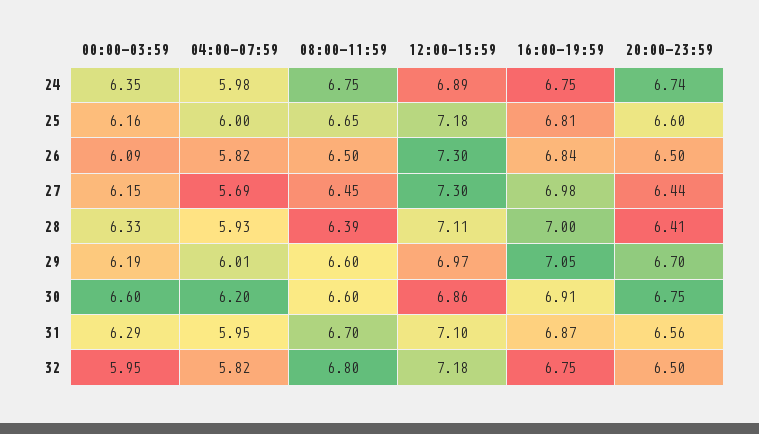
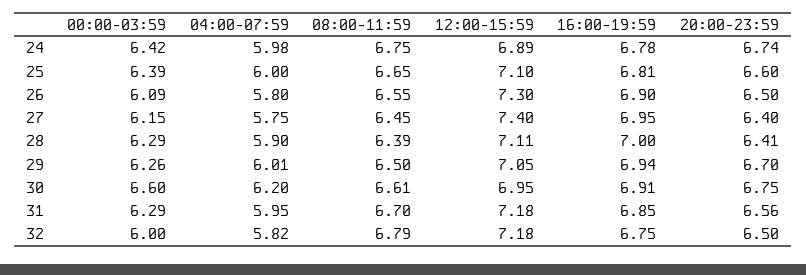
00:00-03:59, 24: 6.35 -> 6.42
16:00-19:59, 24: 6.75 -> 6.78
00:00-03:59, 25: 6.16 -> 6.39
12:00-15:59, 25: 7.18 -> 7.1
04:00-07:59, 26: 5.82 -> 5.8
08:00-11:59, 26: 6.5 -> 6.55
16:00-19:59, 26: 6.84 -> 6.9
04:00-07:59, 27: 5.69 -> 5.75
12:00-15:59, 27: 7.3 -> 7.4
16:00-19:59, 27: 6.98 -> 6.95
20:00-23:59, 27: 6.44 -> 6.4
00:00-03:59, 28: 6.33 -> 6.29
04:00-07:59, 28: 5.93 -> 5.9
00:00-03:59, 29: 6.19 -> 6.26
08:00-11:59, 29: 6.6 -> 6.5
12:00-15:59, 29: 6.97 -> 7.05
16:00-19:59, 29: 7.05 -> 6.94
08:00-11:59, 30: 6.6 -> 6.61
12:00-15:59, 30: 6.86 -> 6.95
12:00-15:59, 31: 7.1 -> 7.18
16:00-19:59, 31: 6.87 -> 6.85
00:00-03:59, 32: 5.95 -> 6
08:00-11:59, 32: 6.8 -> 6.79

